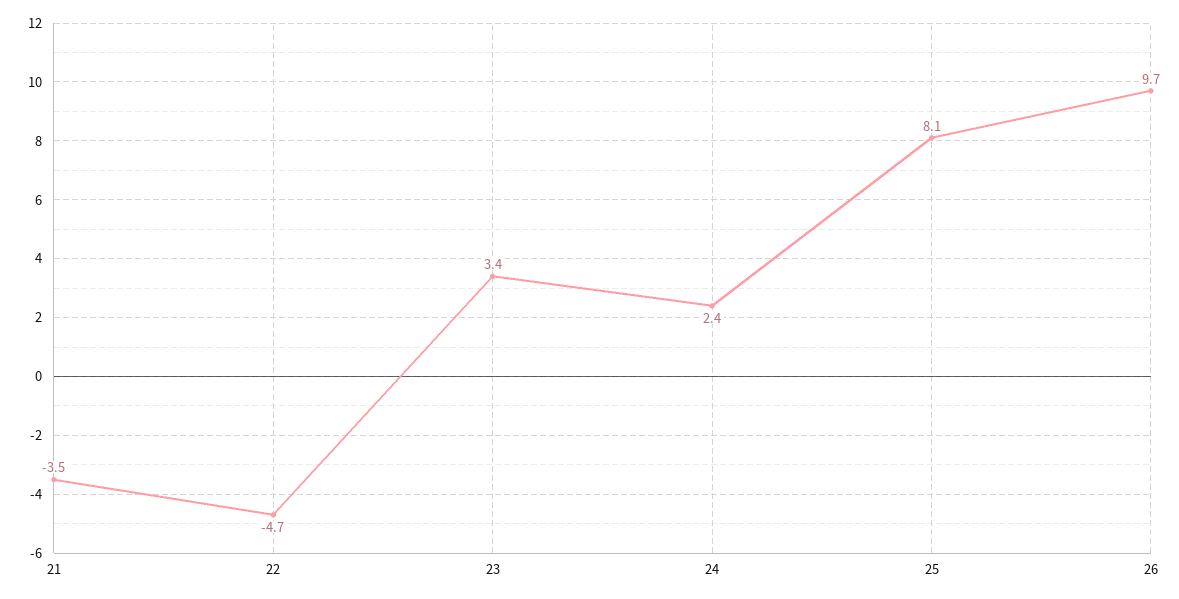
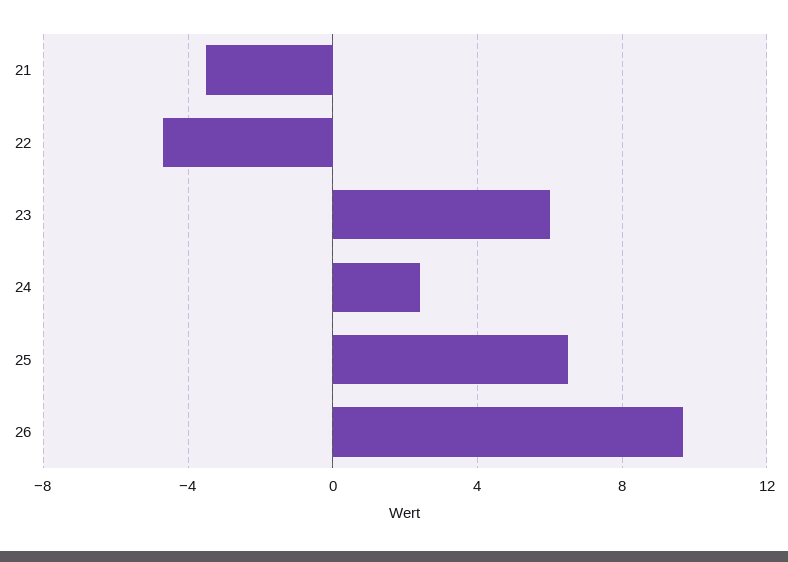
23: 3.4 -> 6
25: 8.1 -> 6.5

